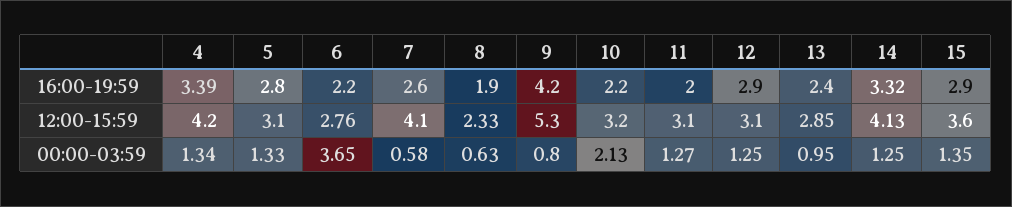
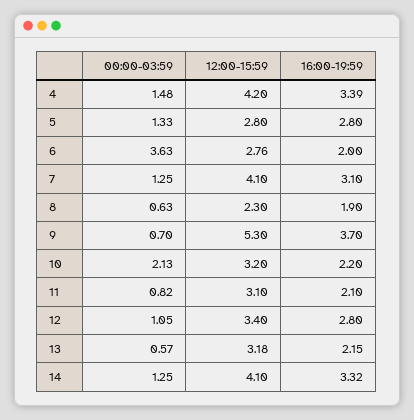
6, 16:00-19:59: 2.2 -> 2
7, 16:00-19:59: 2.6 -> 3.1
9, 16:00-19:59: 4.2 -> 3.7
11, 16:00-19:59: 2 -> 2.1
12, 16:00-19:59: 2.9 -> 2.8
13, 16:00-19:59: 2.4 -> 2.15
15, 16:00-19:59: 2.9 -> none
5, 12:00-15:59: 3.1 -> 2.8
8, 12:00-15:59: 2.33 -> 2.3
12, 12:00-15:59: 3.1 -> 3.4
13, 12:00-15:59: 2.85 -> 3.18
14, 12:00-15:59: 4.13 -> 4.1
15, 12:00-15:59: 3.6 -> none
4, 00:00-03:59: 1.34 -> 1.48
6, 00:00-03:59: 3.65 -> 3.63
7, 00:00-03:59: 0.58 -> 1.25
9, 00:00-03:59: 0.8 -> 0.7
11, 00:00-03:59: 1.27 -> 0.82
12, 00:00-03:59: 1.25 -> 1.05
13, 00:00-03:59: 0.95 -> 0.57
15, 00:00-03:59: 1.35 -> none

